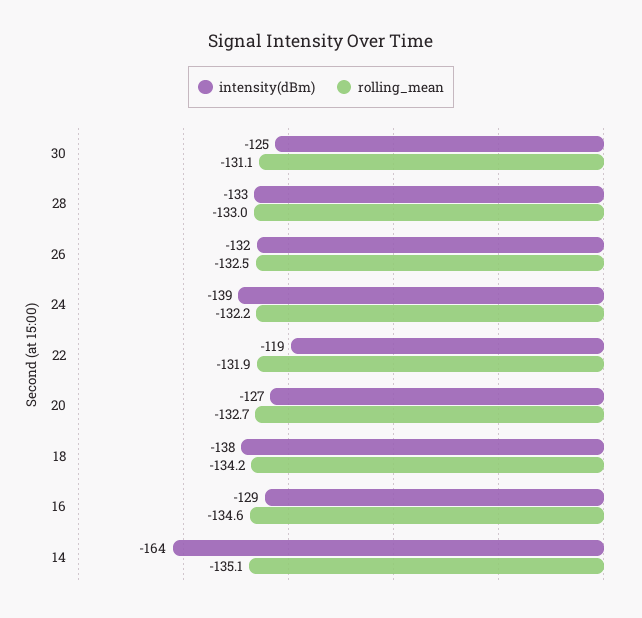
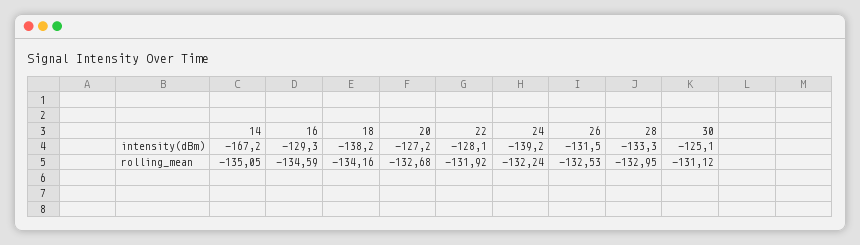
intensity(dBm), 22: -119 -> -128.1
intensity(dBm), 14: -164 -> -167.2

